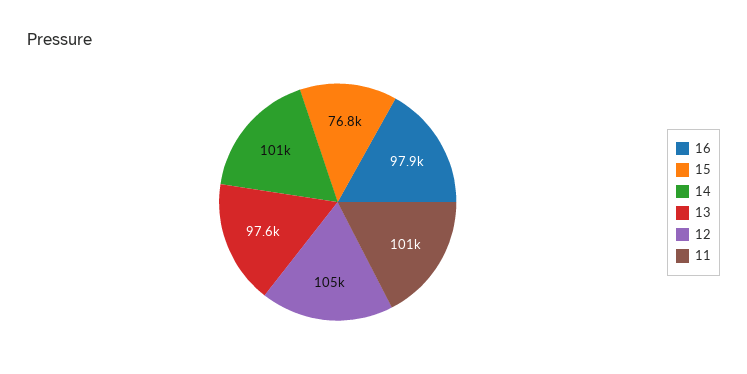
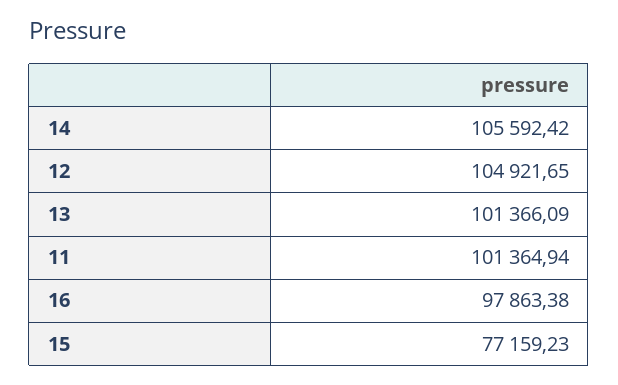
15: 76800 -> 77159.23
14: 101000 -> 105592.42
13: 97600 -> 101366.09

